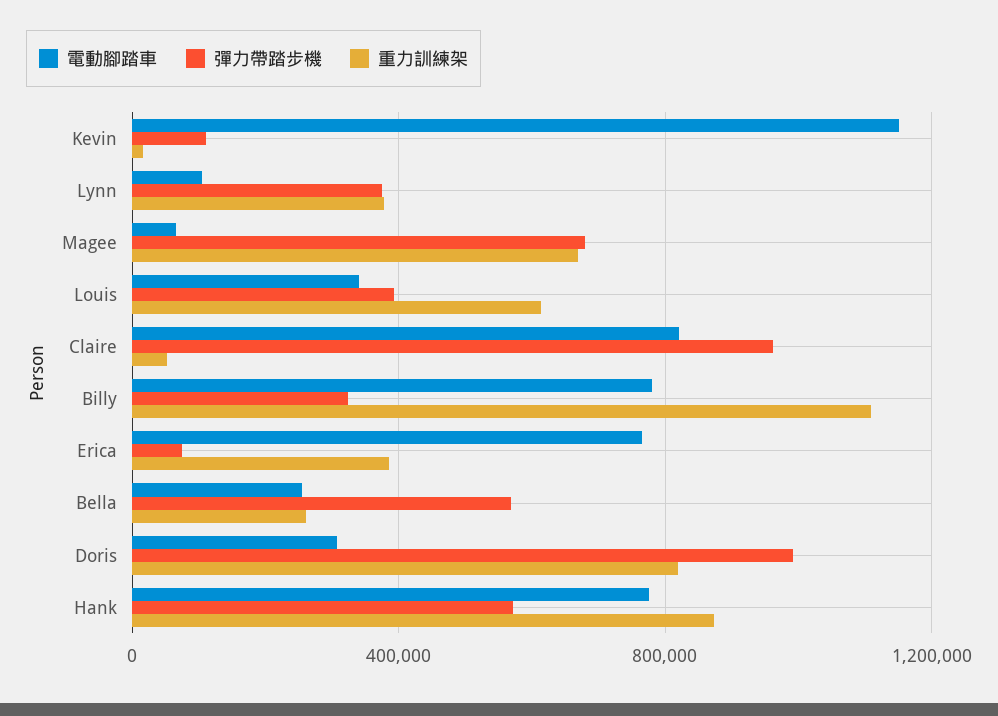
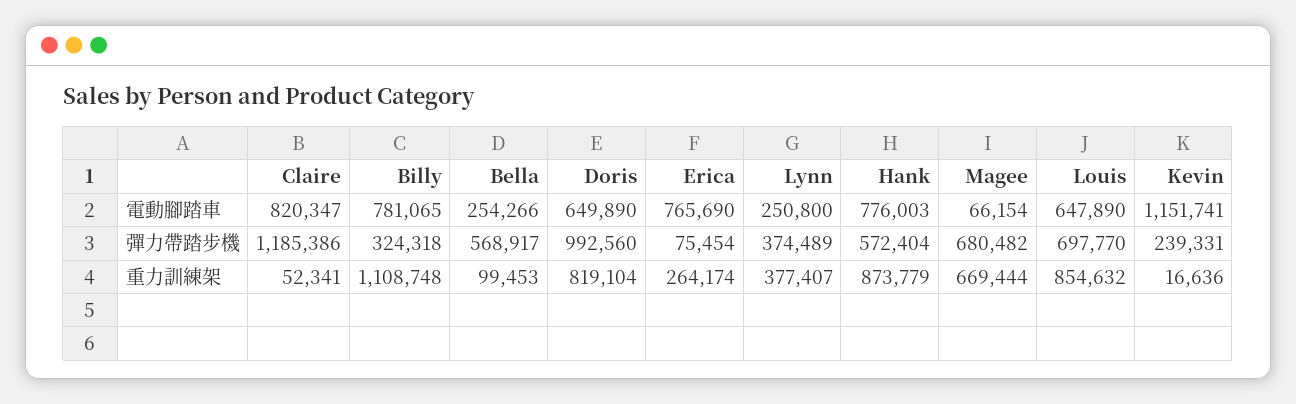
彈力帶踏步機, Kevin: 100000 -> 239331
電動腳踏車, Lynn: 100000 -> 250800
電動腳踏車, Louis: 350000 -> 647890
彈力帶踏步機, Louis: 400000 -> 697770
重力訓練架, Louis: 600000 -> 854632
彈力帶踏步機, Claire: 950000 -> 1185386
重力訓練架, Erica: 400000 -> 264174
重力訓練架, Bella: 250000 -> 99453
電動腳踏車, Doris: 300000 -> 649890

